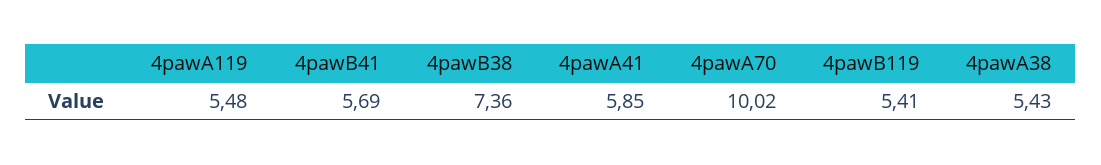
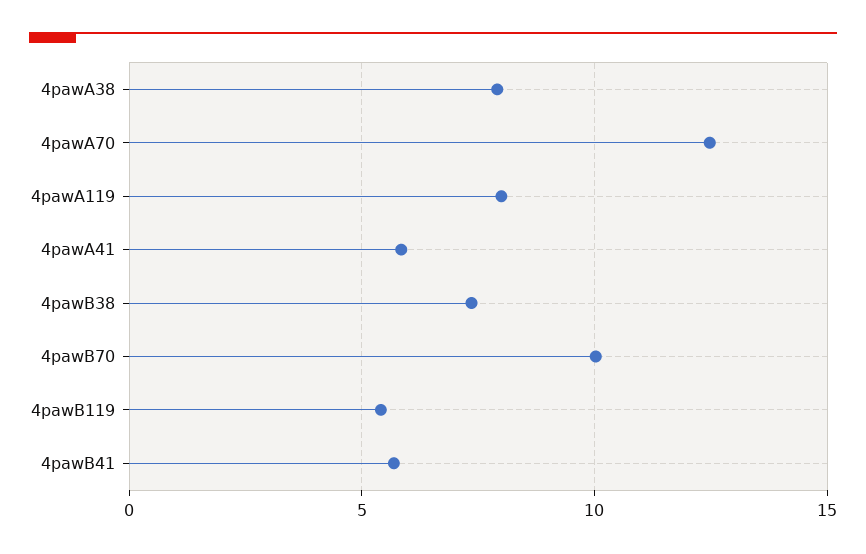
4pawA119: 5.48 -> 8
4pawA70: 10.02 -> 12.5
4pawA38: 5.43 -> 8
4pawB70: none -> 10

